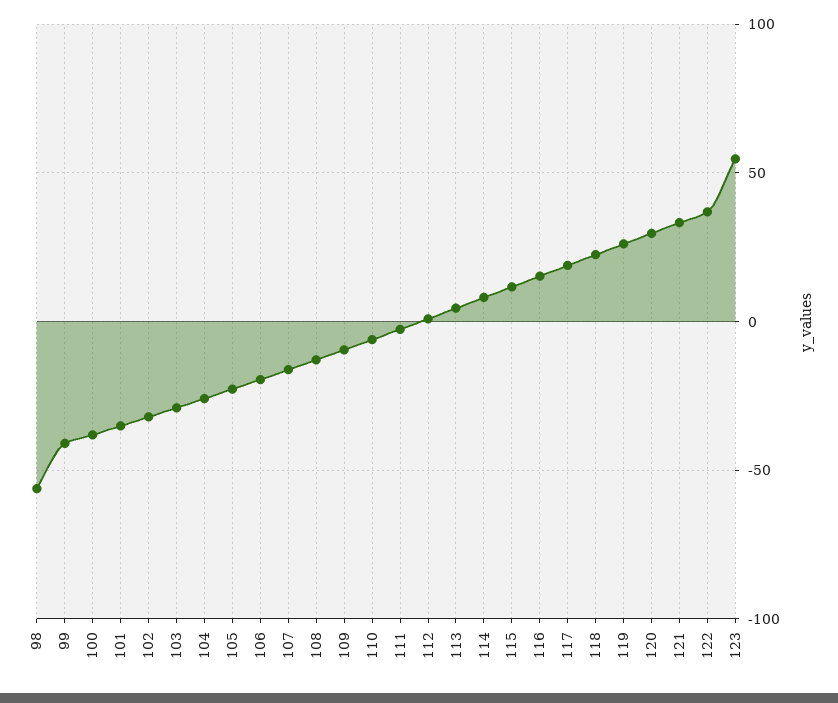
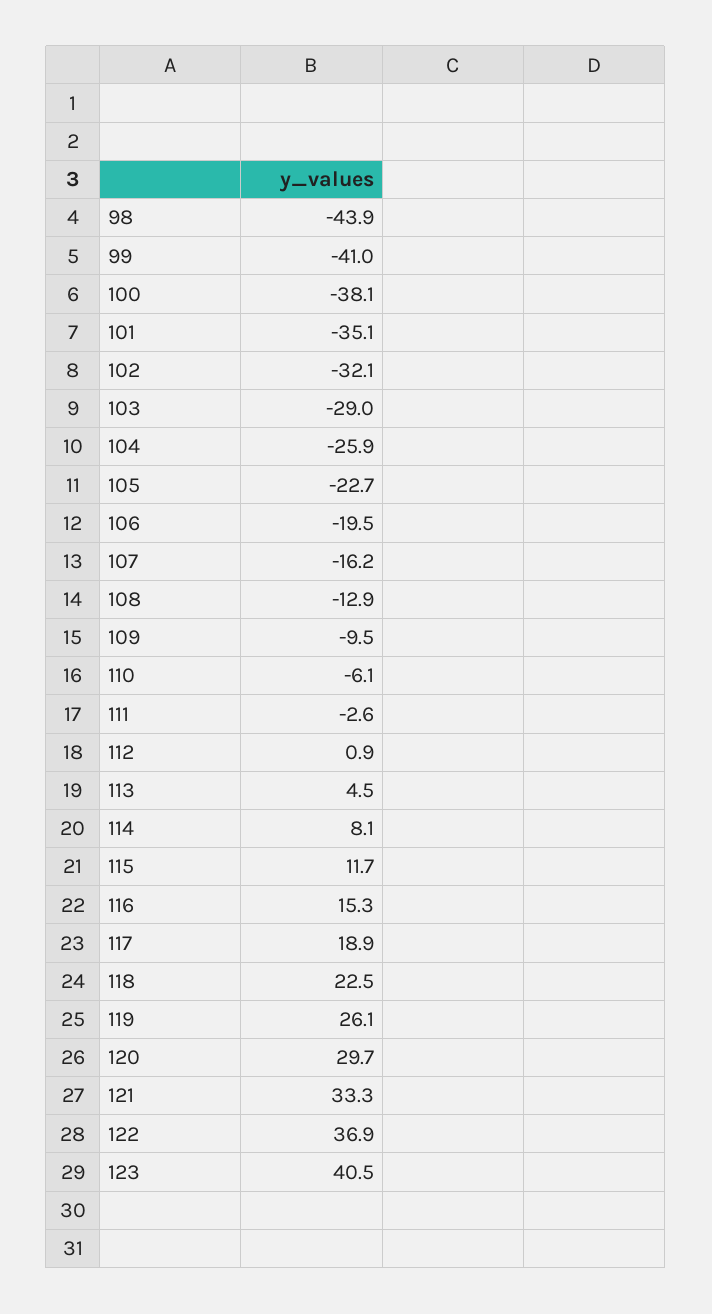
98: -55 -> -43.9
123: 55 -> 40.5

